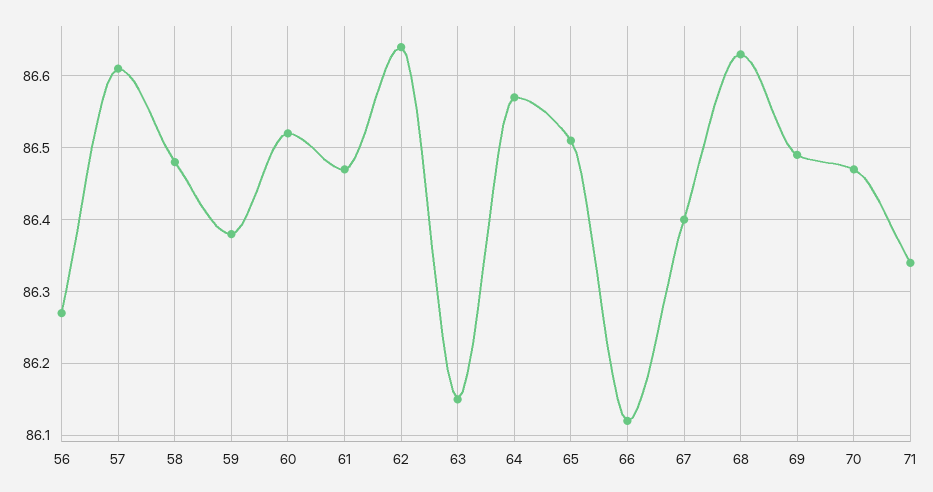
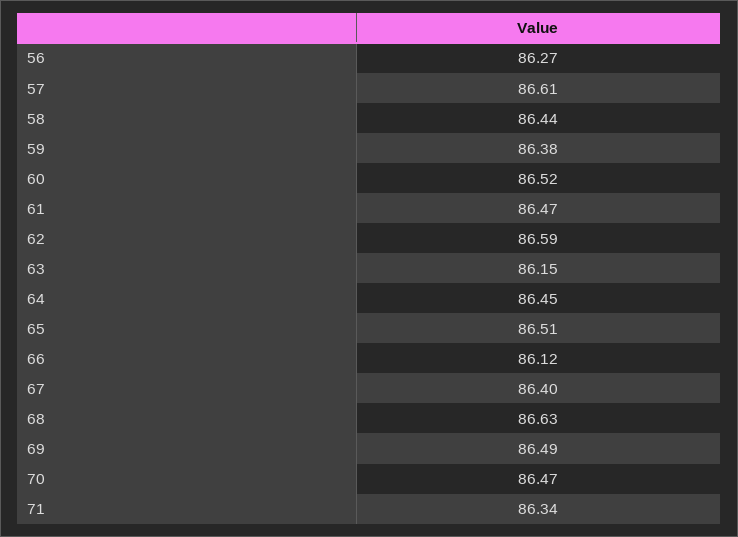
58: 86.48 -> 86.44
62: 86.64 -> 86.59
64: 86.57 -> 86.45

